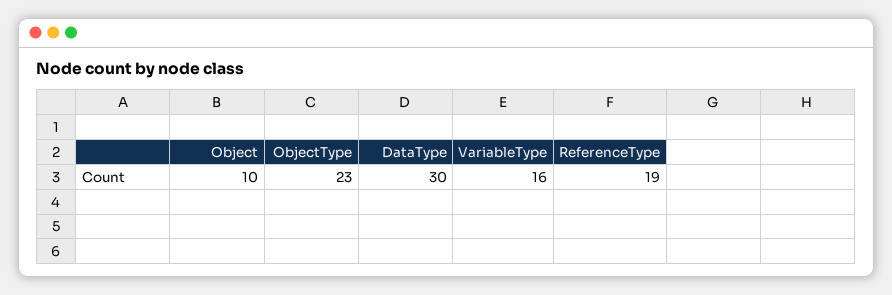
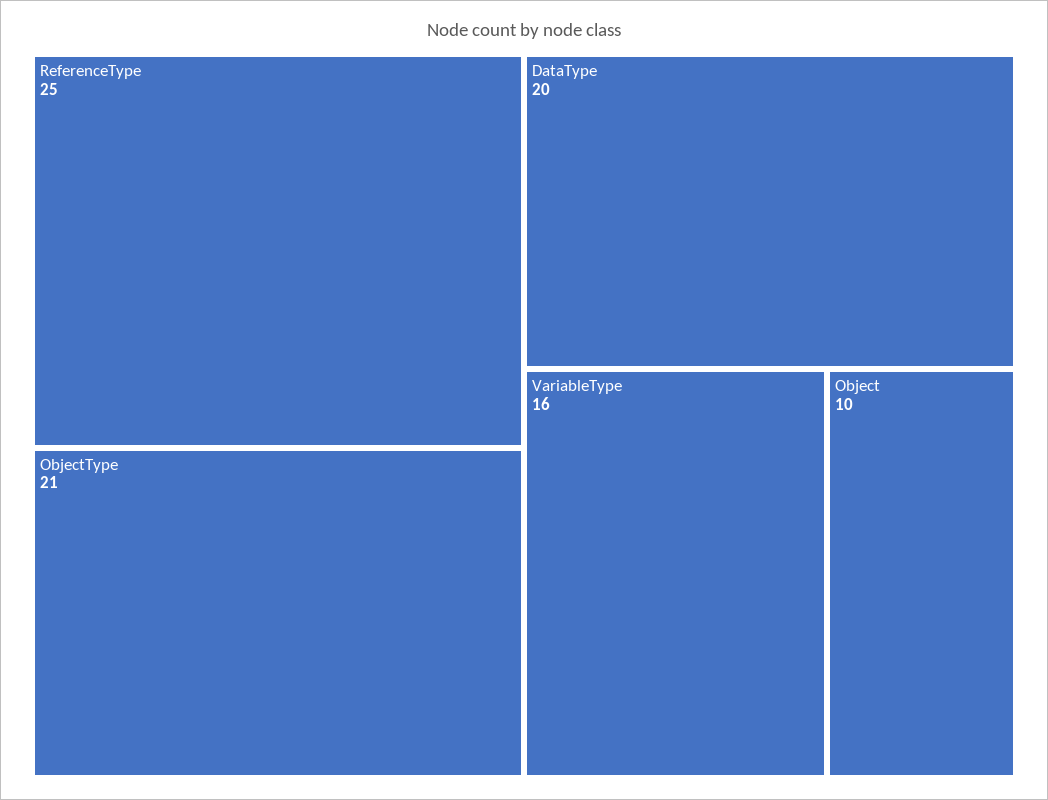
ObjectType: 23 -> 21
DataType: 30 -> 20
ReferenceType: 19 -> 25

